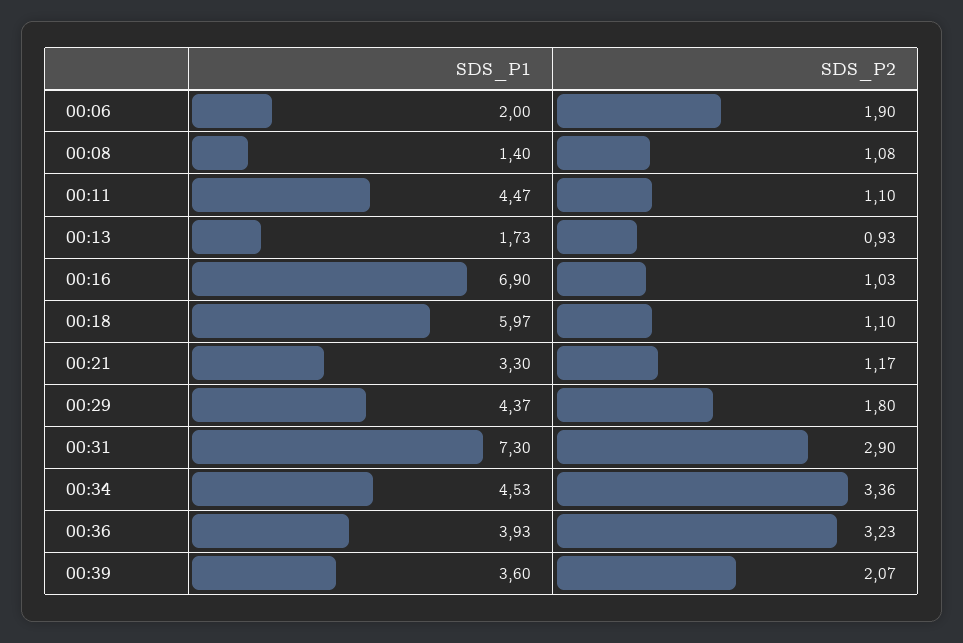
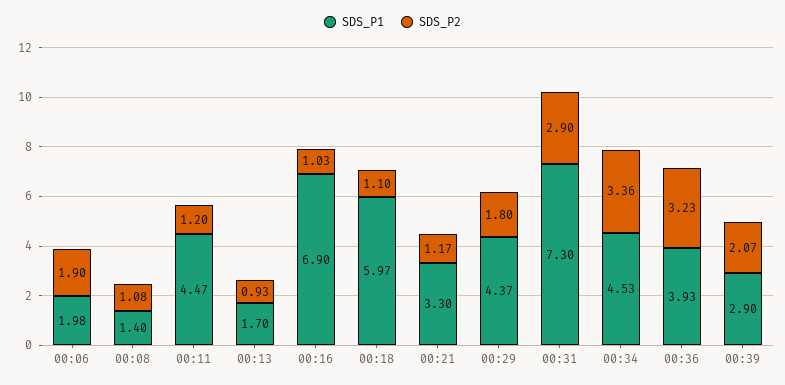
SDS_P1, 00:06: 2 -> 1.98
SDS_P2, 00:11: 1.1 -> 1.2
SDS_P1, 00:13: 1.73 -> 1.7
SDS_P1, 00:39: 3.6 -> 2.9

